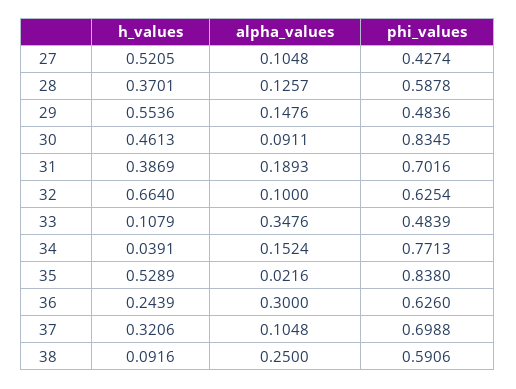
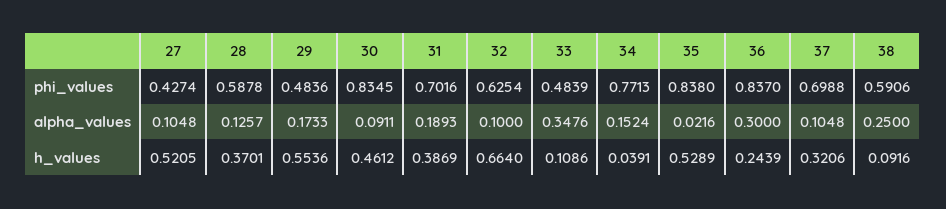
alpha_values, 29: 0.1476 -> 0.1733
h_values, 30: 0.4613 -> 0.4612
h_values, 33: 0.1079 -> 0.1086
phi_values, 36: 0.626 -> 0.837

